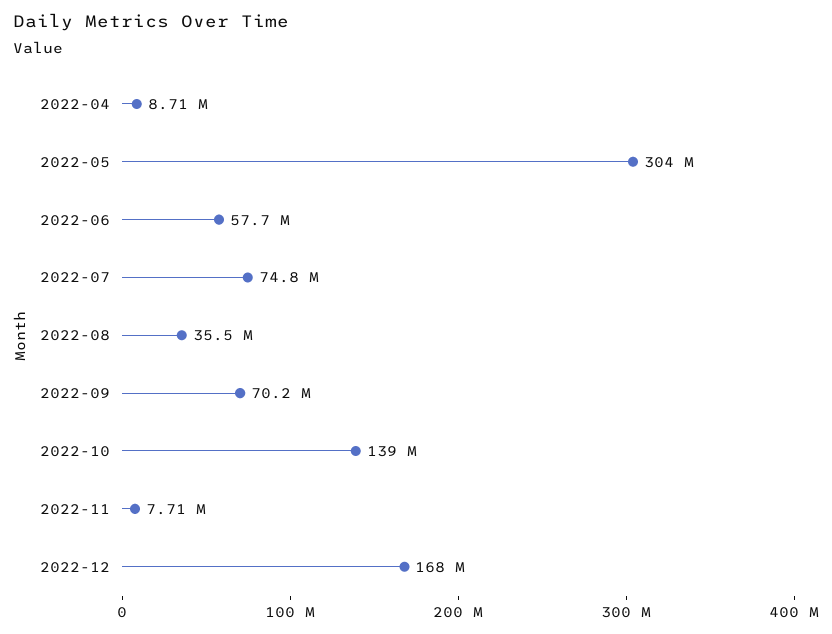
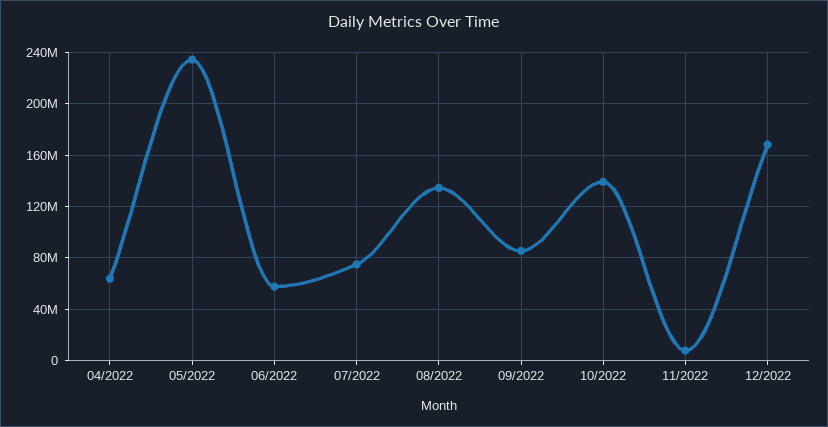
2022-04: 8710000 -> 65000000
2022-05: 304000000 -> 235000000
2022-08: 35500000 -> 135000000
2022-09: 70200000 -> 85000000

